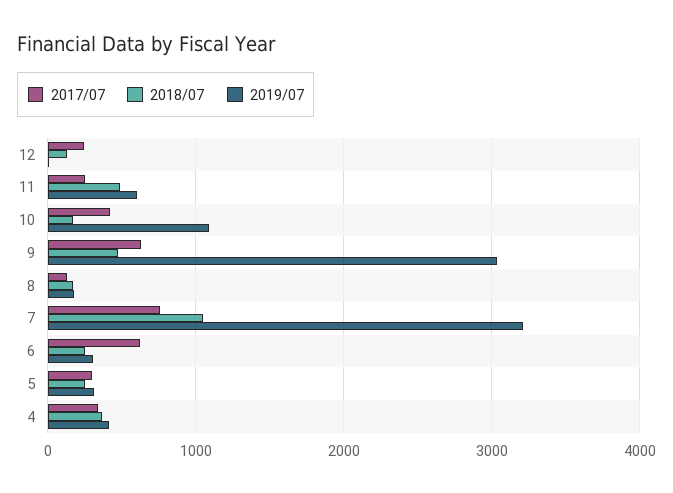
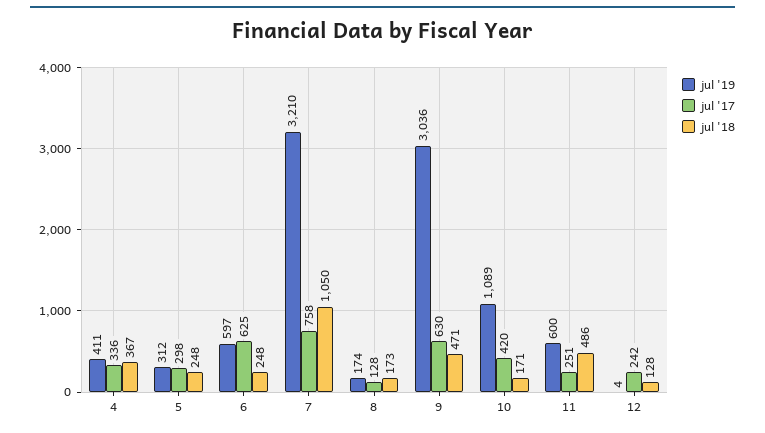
2019/07, 6: 300 -> 597

